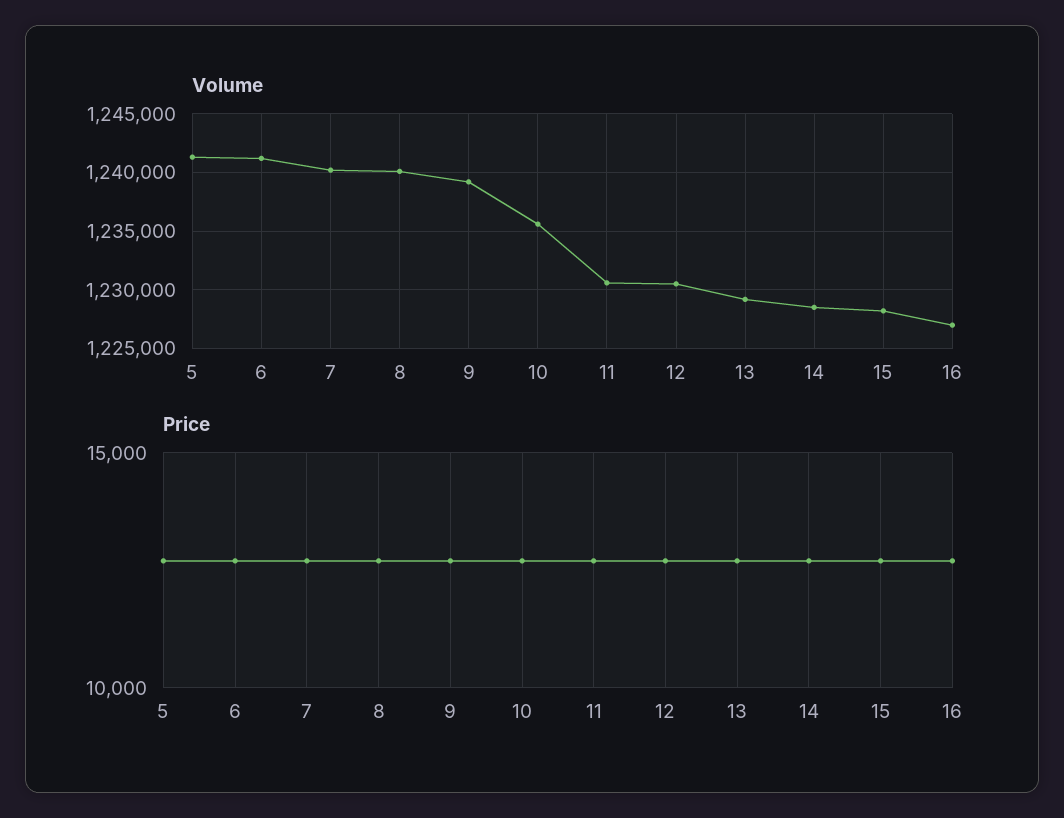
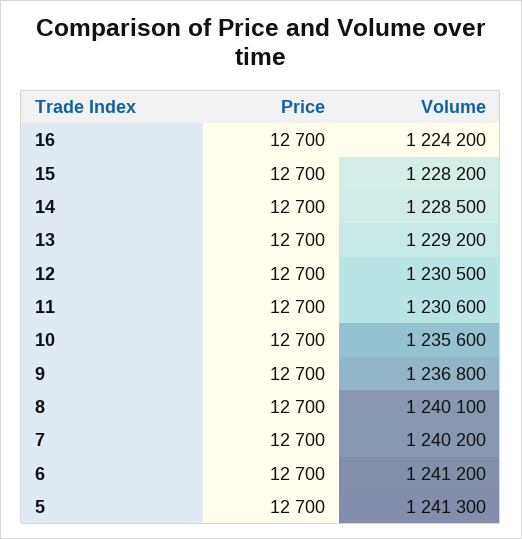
Volume, 9: 1239000 -> 1236800
Volume, 16: 1227000 -> 1224200

